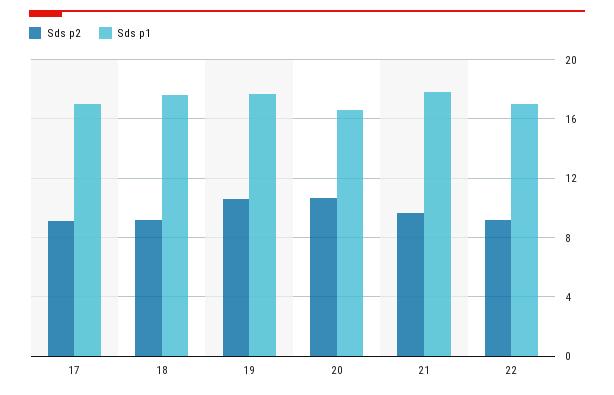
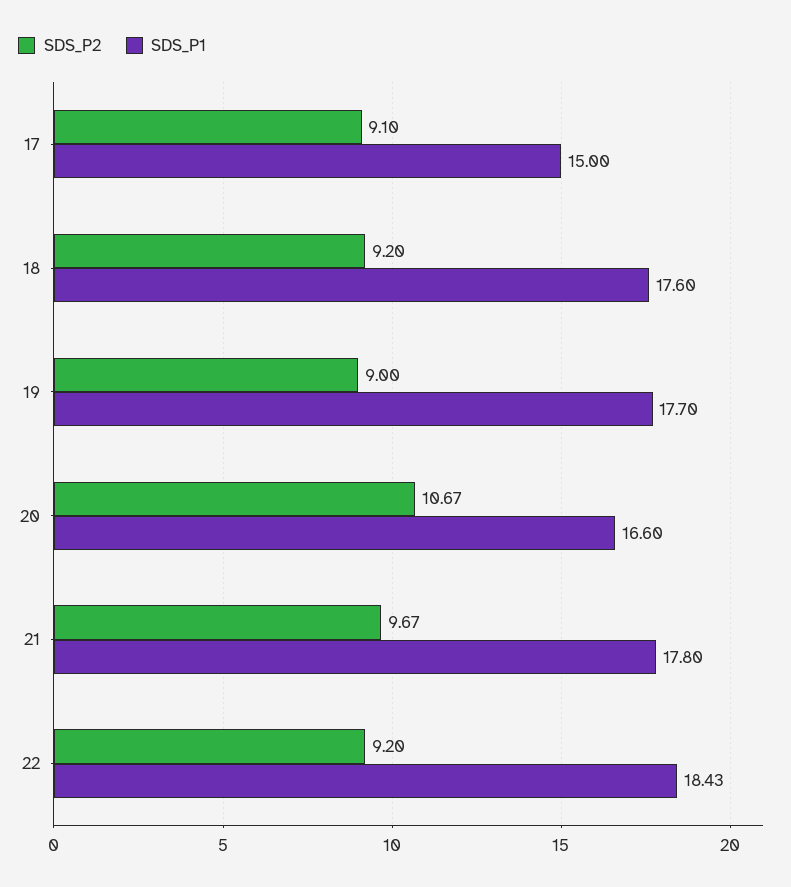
Sds p1, 17: 17 -> 15
Sds p2, 19: 10.5 -> 9
Sds p1, 22: 17 -> 18.43

